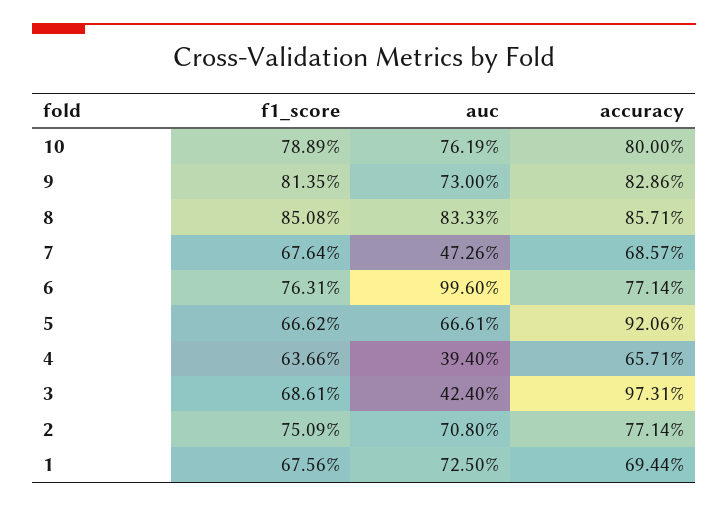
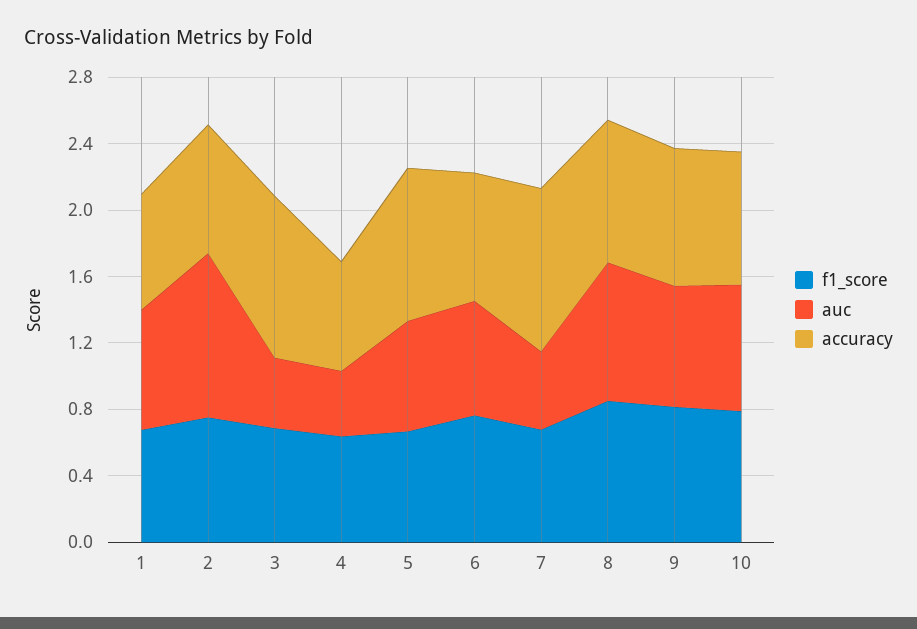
accuracy, 7: 0.6857 -> 1
auc, 6: 0.996 -> 0.7
auc, 2: 0.708 -> 1

